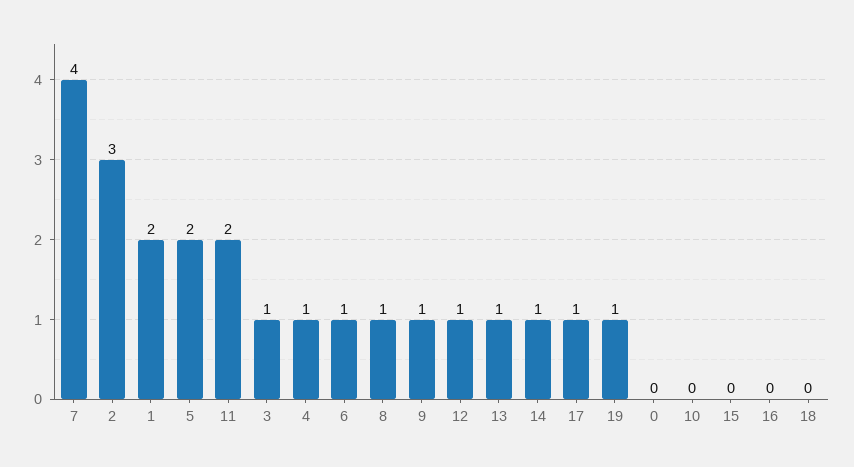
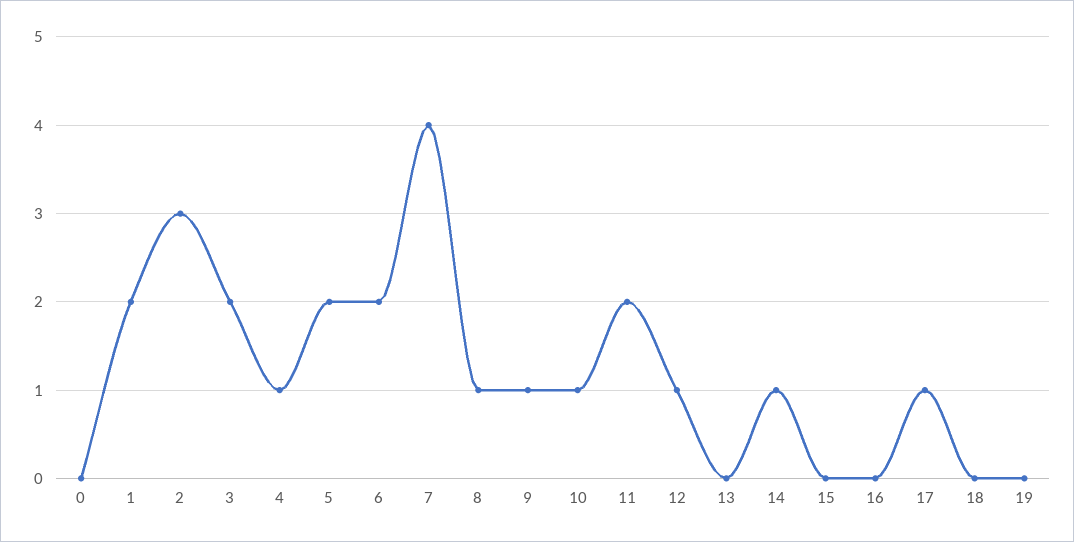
3: 1 -> 2
6: 1 -> 2
13: 1 -> 0
19: 1 -> 0
10: 0 -> 1

